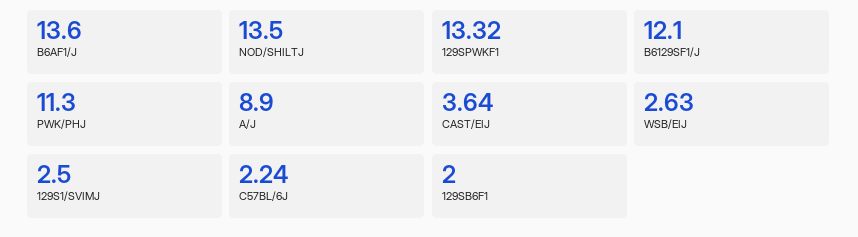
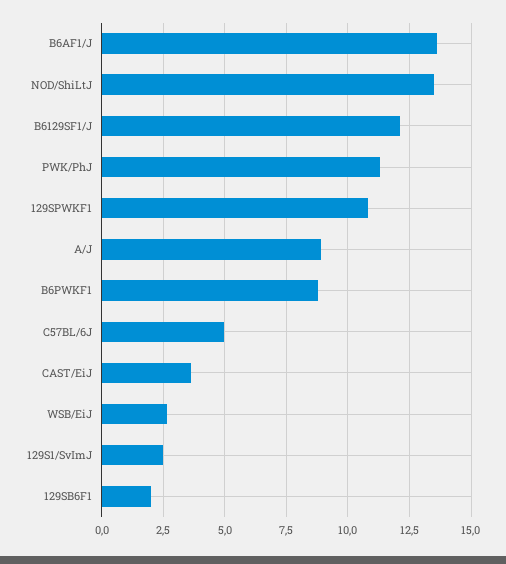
129SPWKF1: 13.32 -> 10.75
C57BL/6J: 2.24 -> 5
B6PWKF1: none -> 8.75

